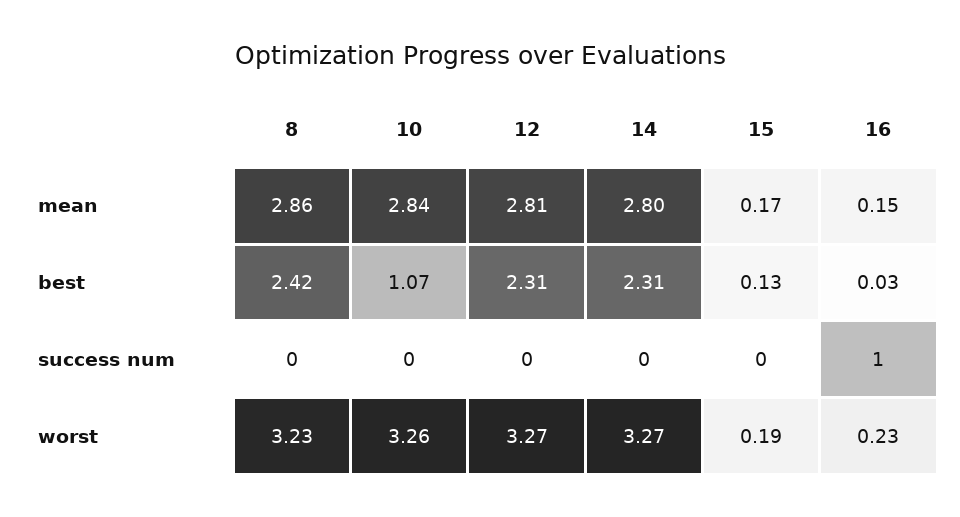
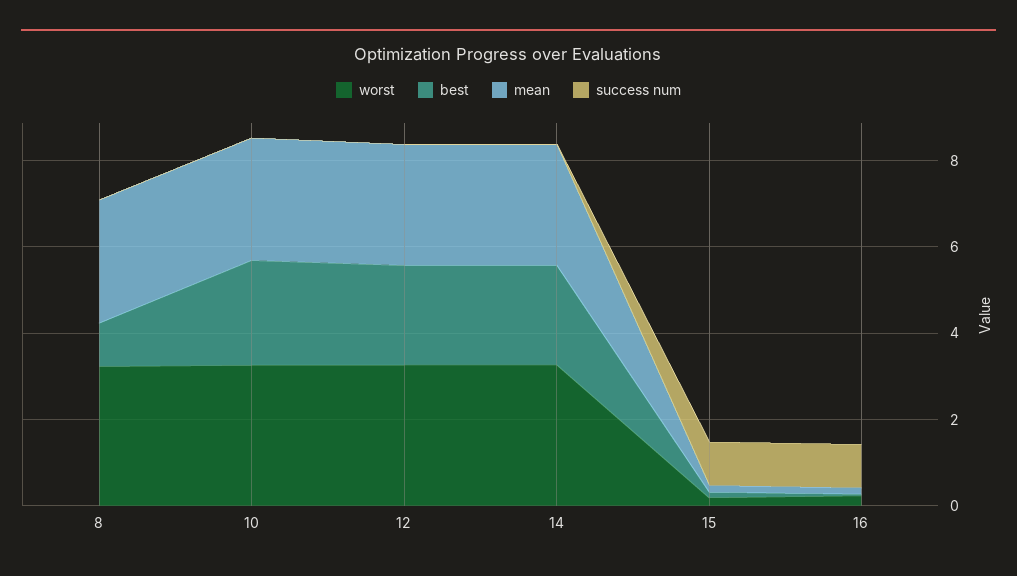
best, 8: 2.42 -> 1
best, 10: 1.07 -> 2.5
success num, 15: 0 -> 1

